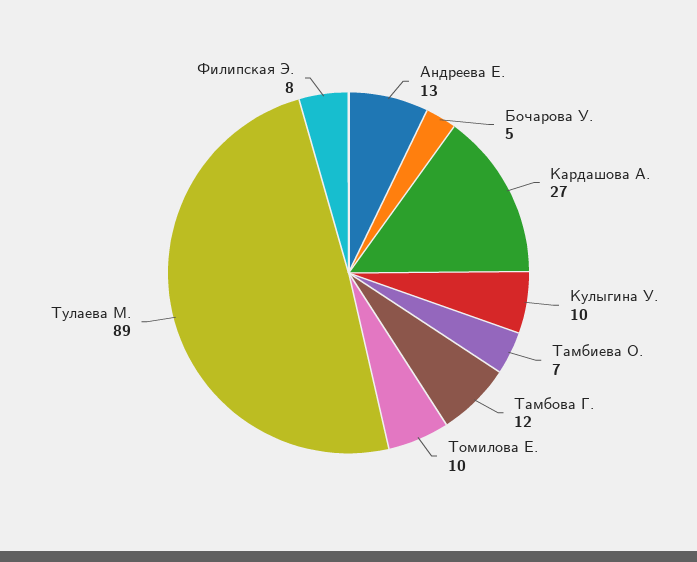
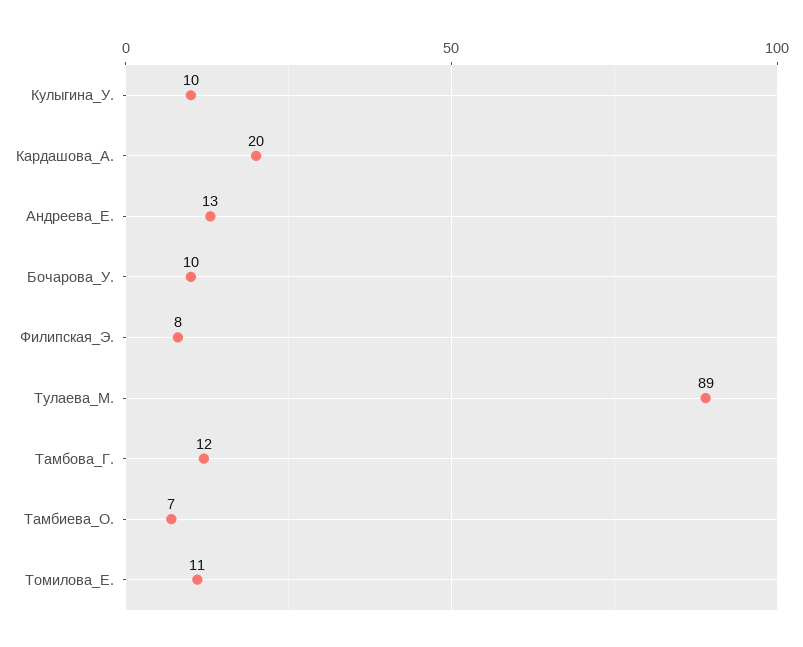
Бочарова У.: 5 -> 10
Кардашова А.: 27 -> 20
Томилова Е.: 10 -> 11

